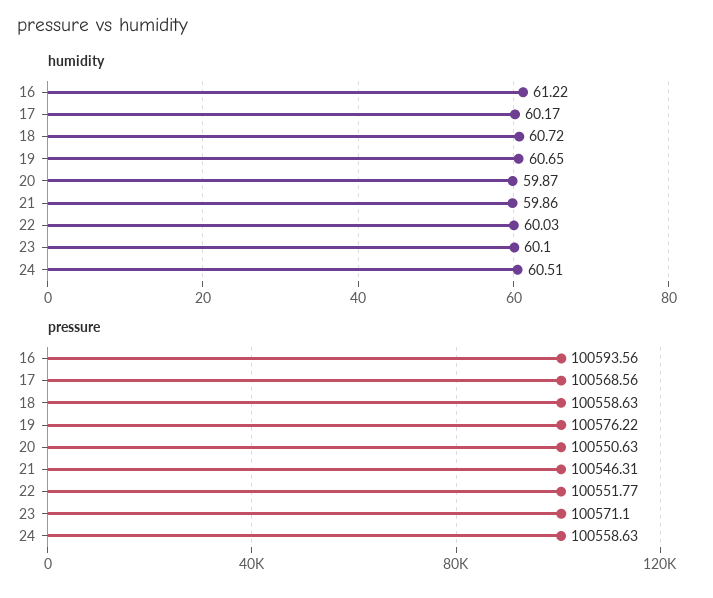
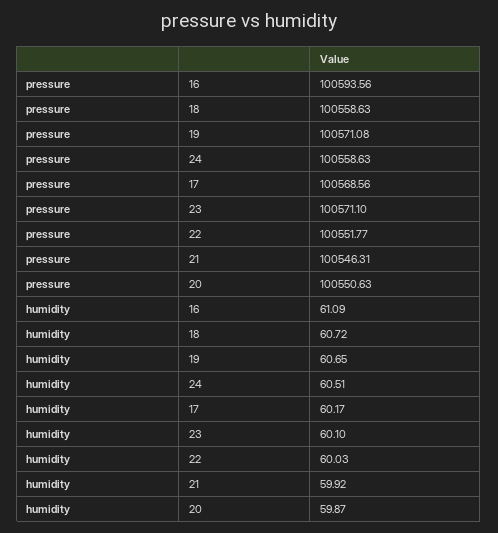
humidity, 16: 61.22 -> 61.09
humidity, 21: 59.86 -> 59.92
pressure, 19: 100576.22 -> 100571.08

